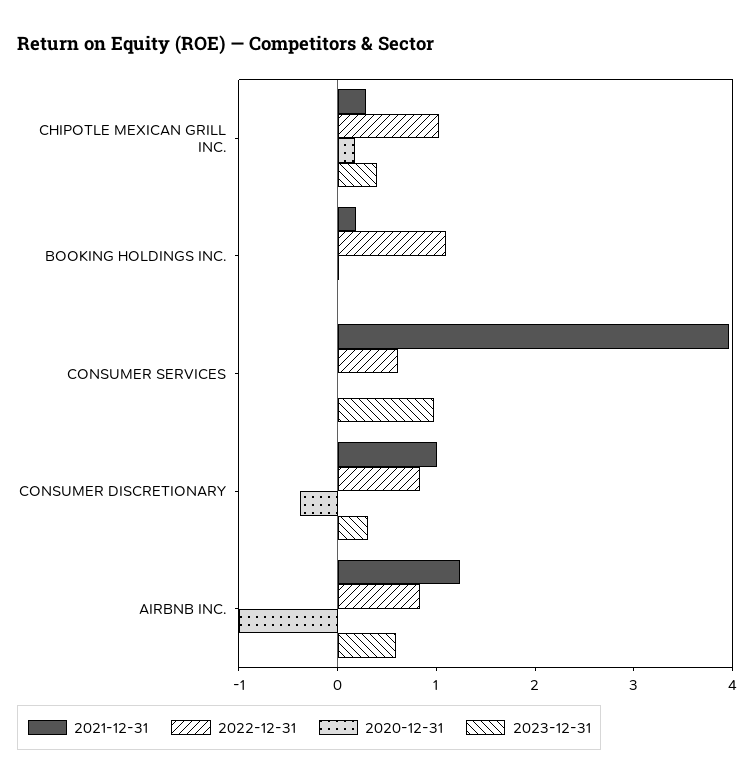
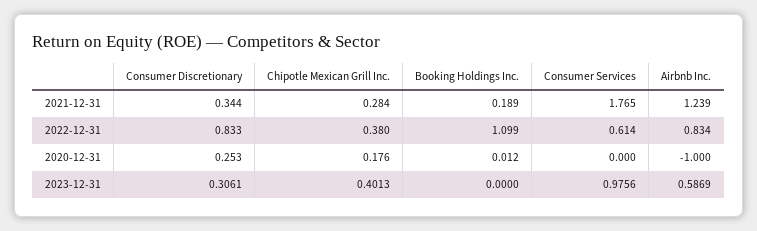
2022-12-31, CHIPOTLE MEXICAN GRILL INC.: 1 -> 0.38
2021-12-31, CONSUMER SERVICES: 4 -> 1.765
2021-12-31, CONSUMER DISCRETIONARY: 1 -> 0.344
2020-12-31, CONSUMER DISCRETIONARY: -0.4 -> 0.253

